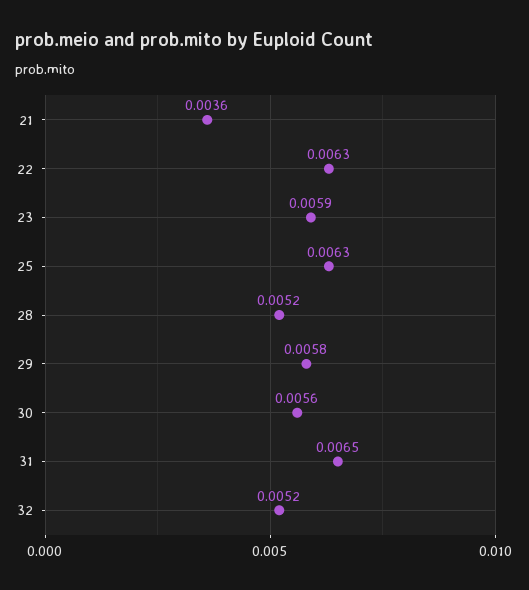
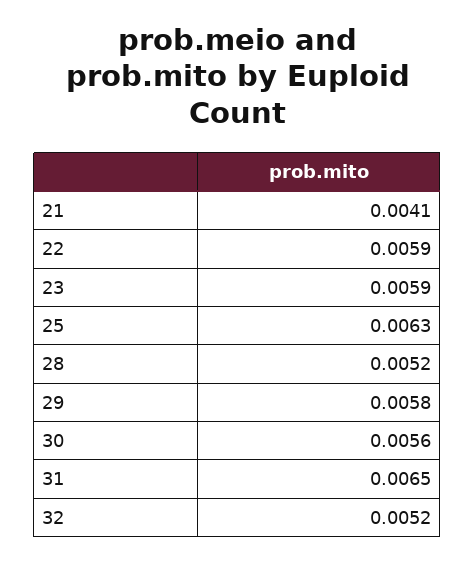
21: 0.0036 -> 0.0041
22: 0.0063 -> 0.0059

